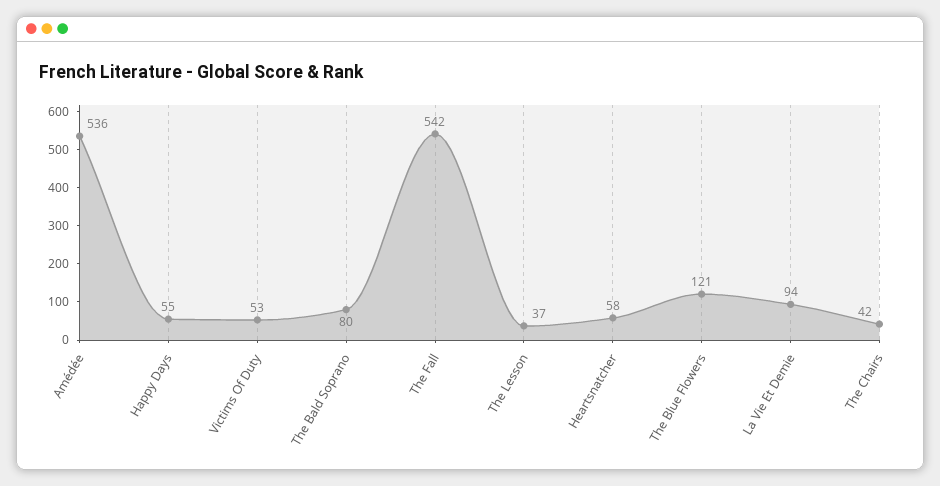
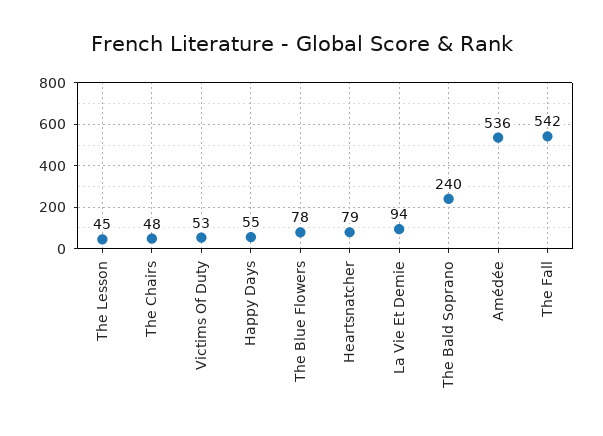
The Bald Soprano: 80 -> 240
The Lesson: 37 -> 45
Heartsnatcher: 58 -> 79
The Blue Flowers: 121 -> 78
The Chairs: 42 -> 48

